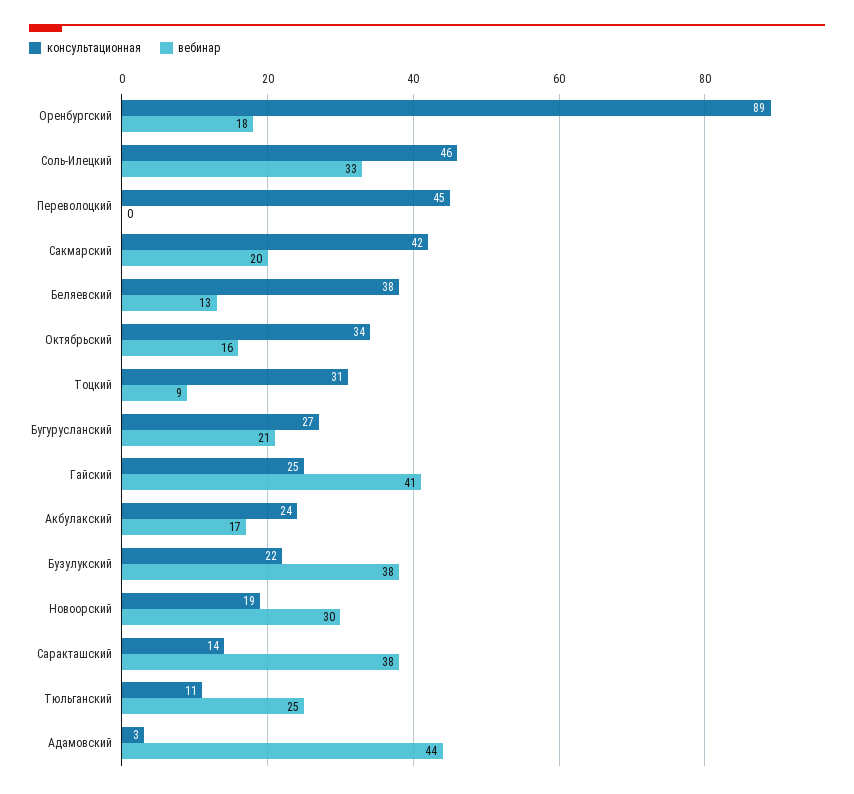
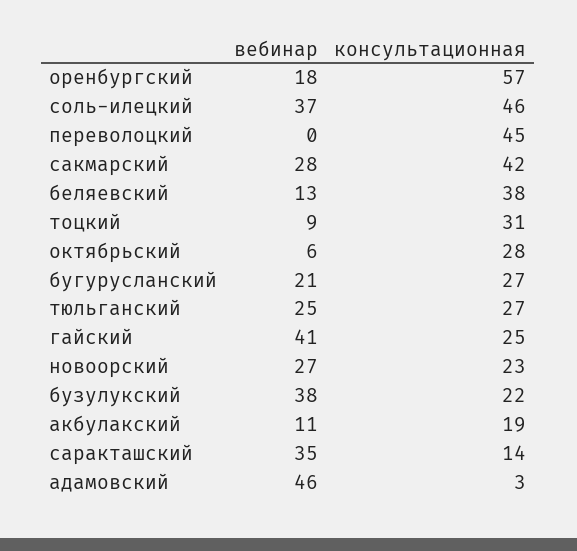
консультационная, Оренбургский: 89 -> 57
вебинар, Соль-Илецкий: 33 -> 37
вебинар, Сакмарский: 20 -> 28
консультационная, Октябрьский: 34 -> 28
вебинар, Октябрьский: 16 -> 6
консультационная, Акбулакский: 24 -> 19
вебинар, Акбулакский: 17 -> 11
консультационная, Новоорский: 19 -> 23
вебинар, Новоорский: 30 -> 27
вебинар, Саракташский: 38 -> 35
консультационная, Тюльганский: 11 -> 27
вебинар, Адамовский: 44 -> 46

